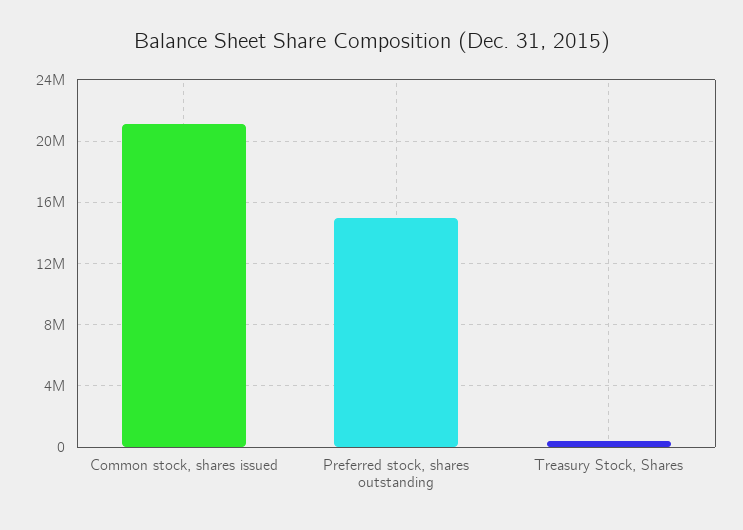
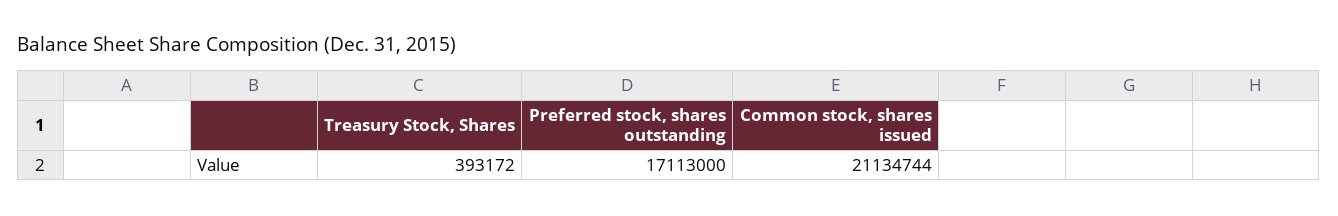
Preferred stock, shares outstanding: 15000000 -> 17113000

